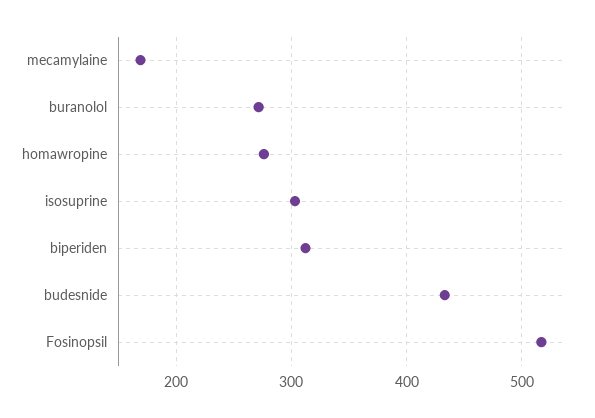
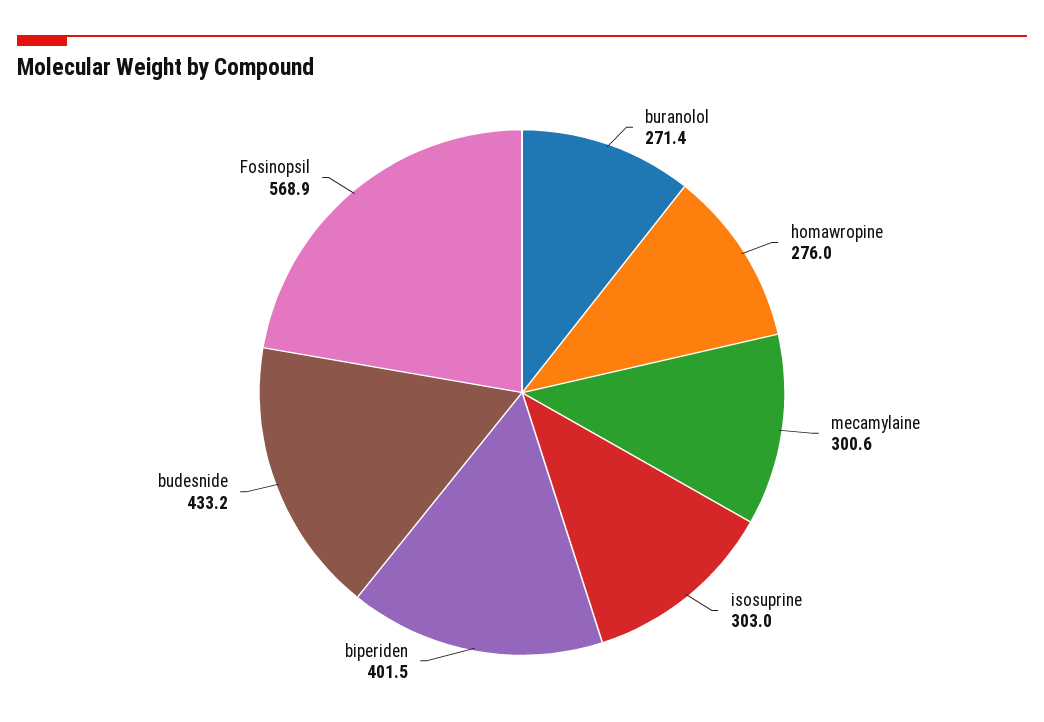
mecamylaine: 170 -> 300.6
biperiden: 310 -> 401.5
Fosinopsil: 520 -> 568.9

